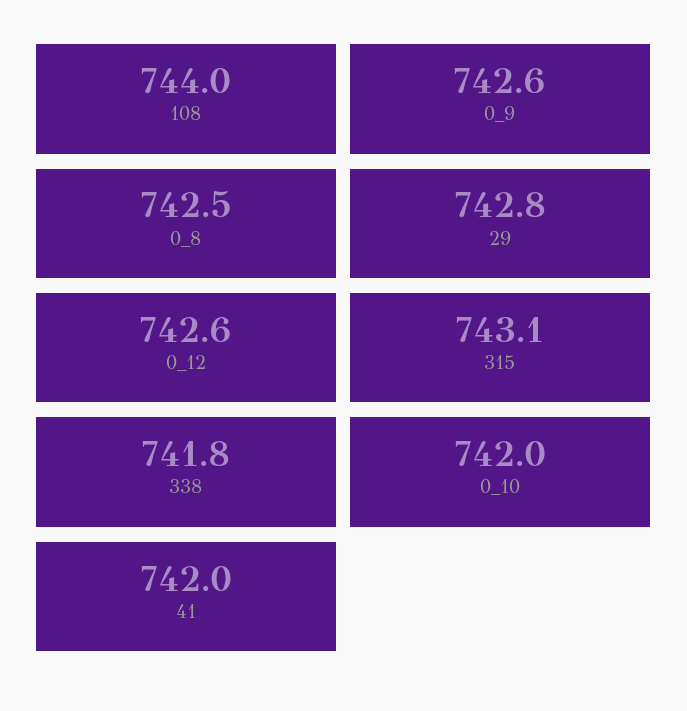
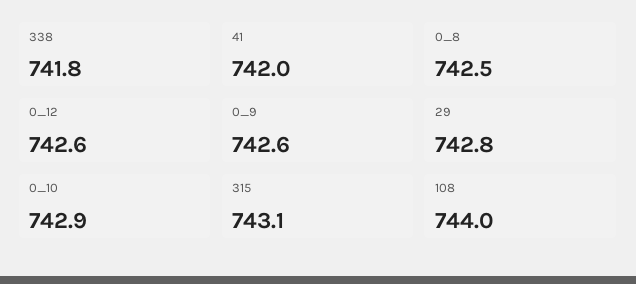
0_10: 742 -> 742.9

